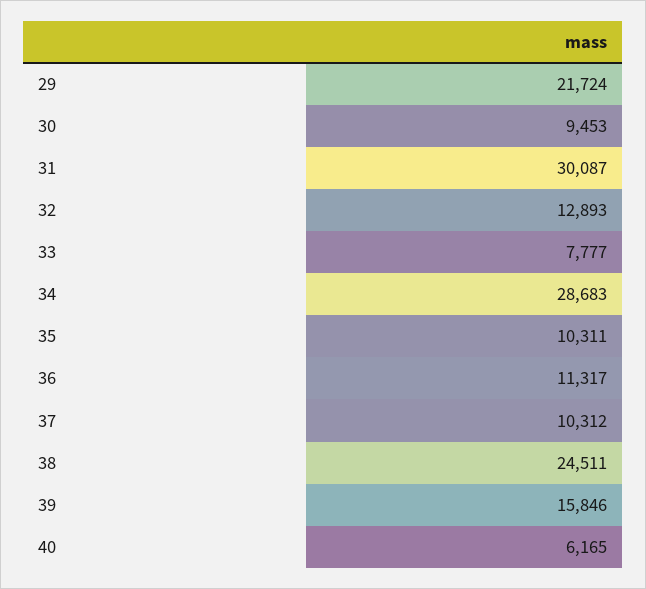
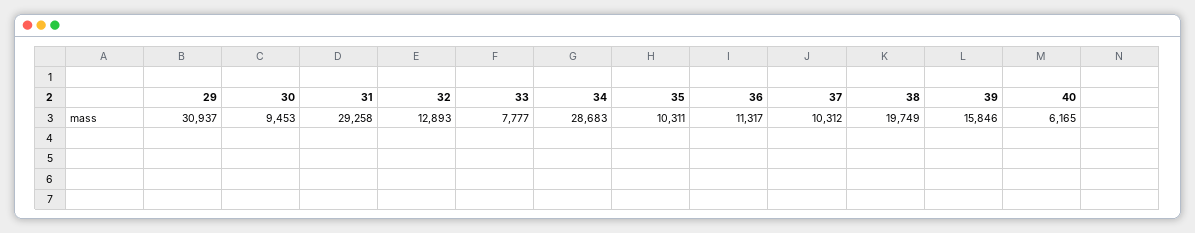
29: 21724 -> 30937
31: 30087 -> 29258
38: 24511 -> 19749

